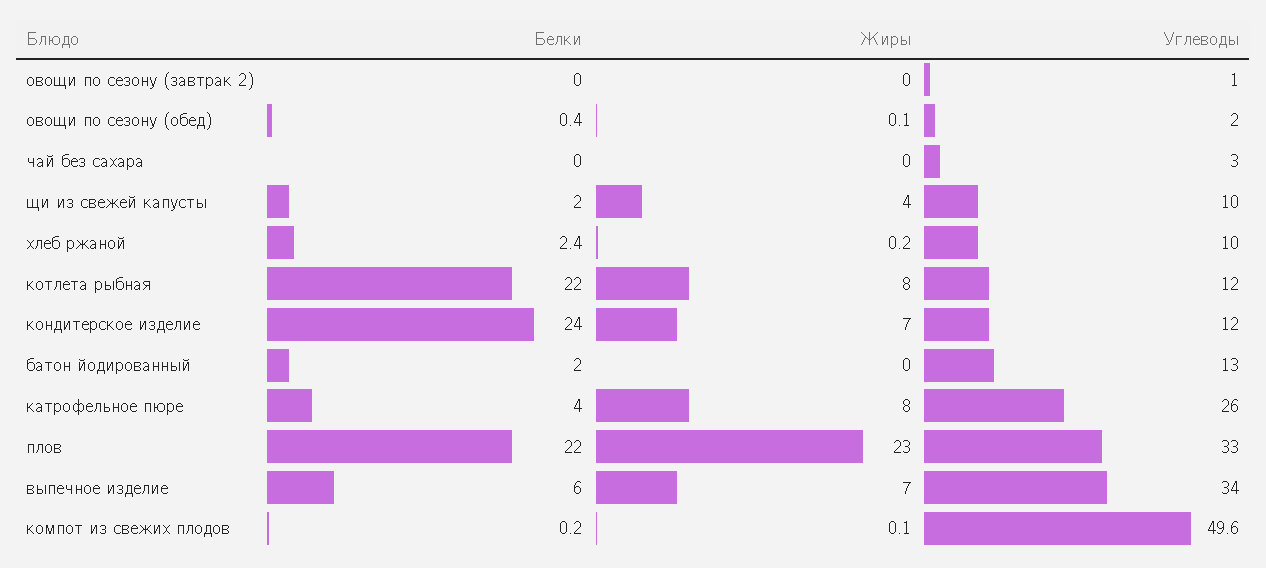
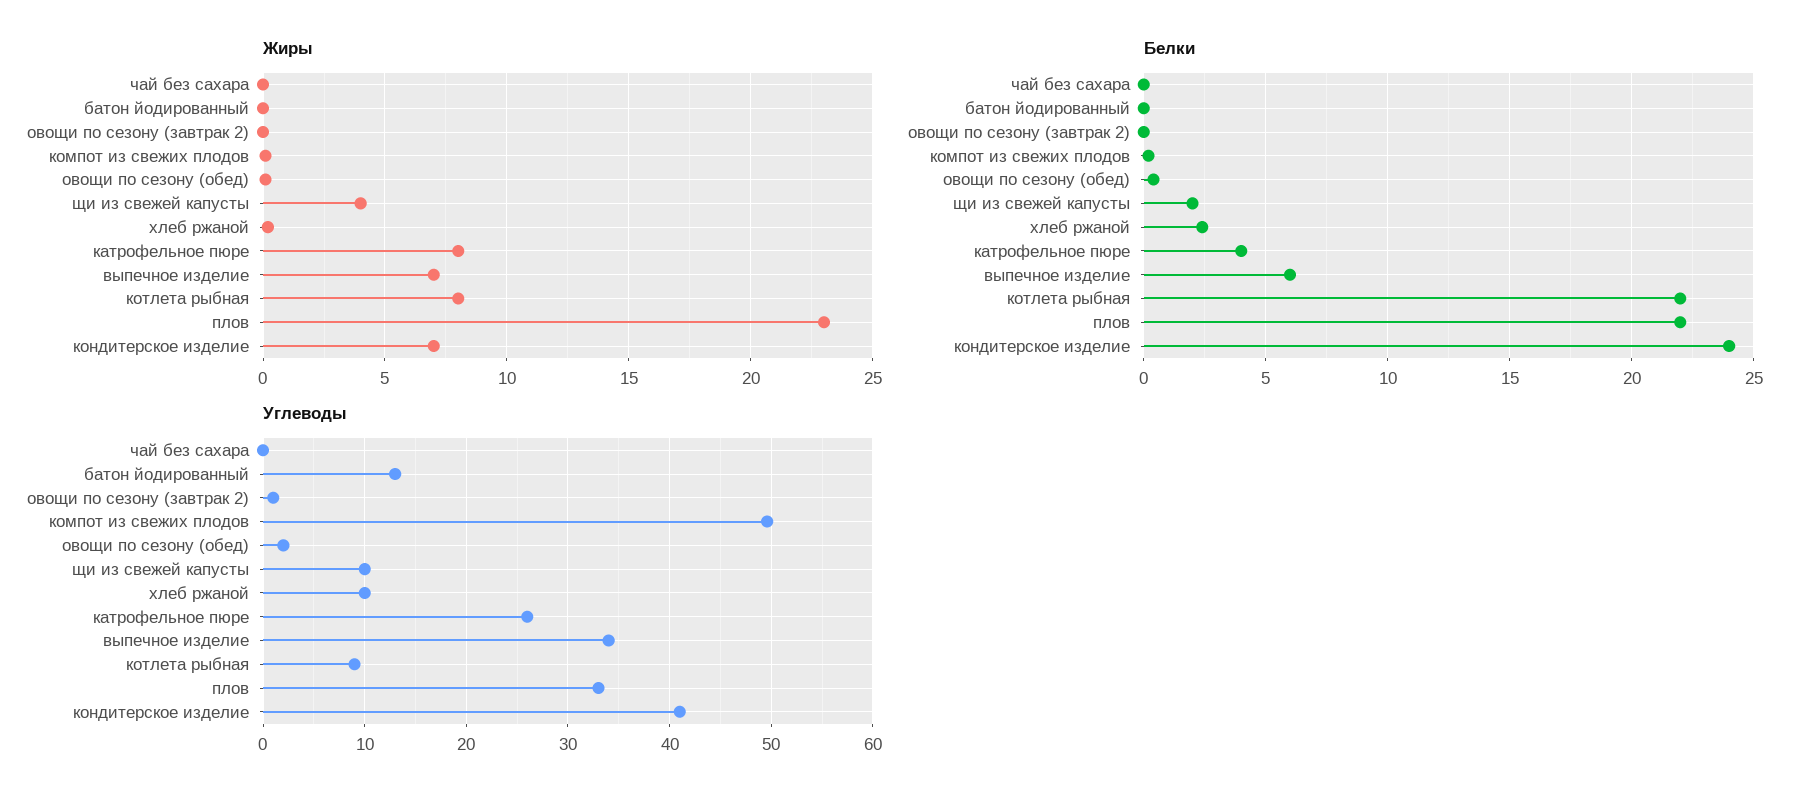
Углеводы, чай без сахара: 3 -> 0
Углеводы, котлета рыбная: 12 -> 9
Углеводы, кондитерское изделие: 12 -> 41
Белки, батон йодированный: 2 -> 0

